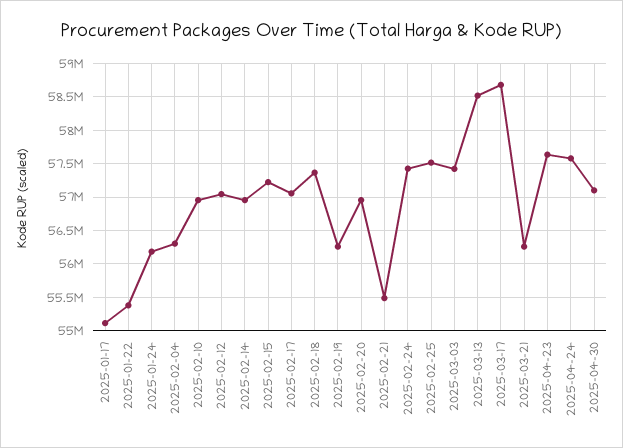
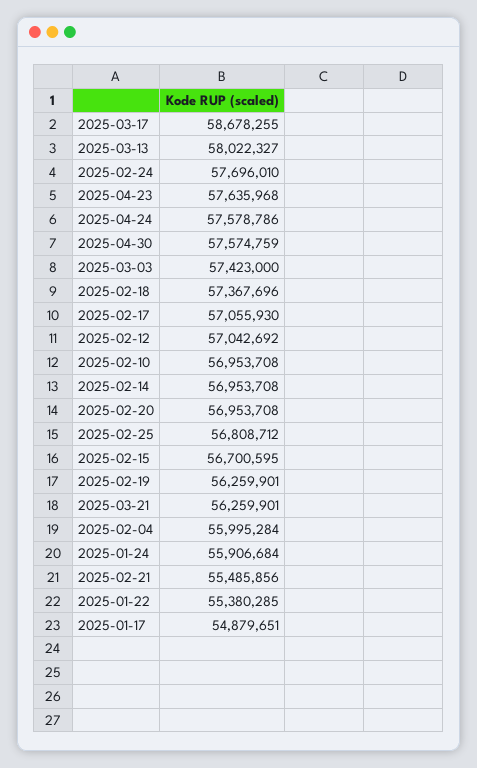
2025-01-17: 55100000 -> 54879651
2025-01-24: 56200000 -> 55906684
2025-02-04: 56300000 -> 55995284
2025-02-15: 57200000 -> 56700595
2025-02-24: 57400000 -> 57696010
2025-02-25: 57500000 -> 56808712
2025-03-13: 58500000 -> 58022327
2025-04-30: 57100000 -> 57574759

